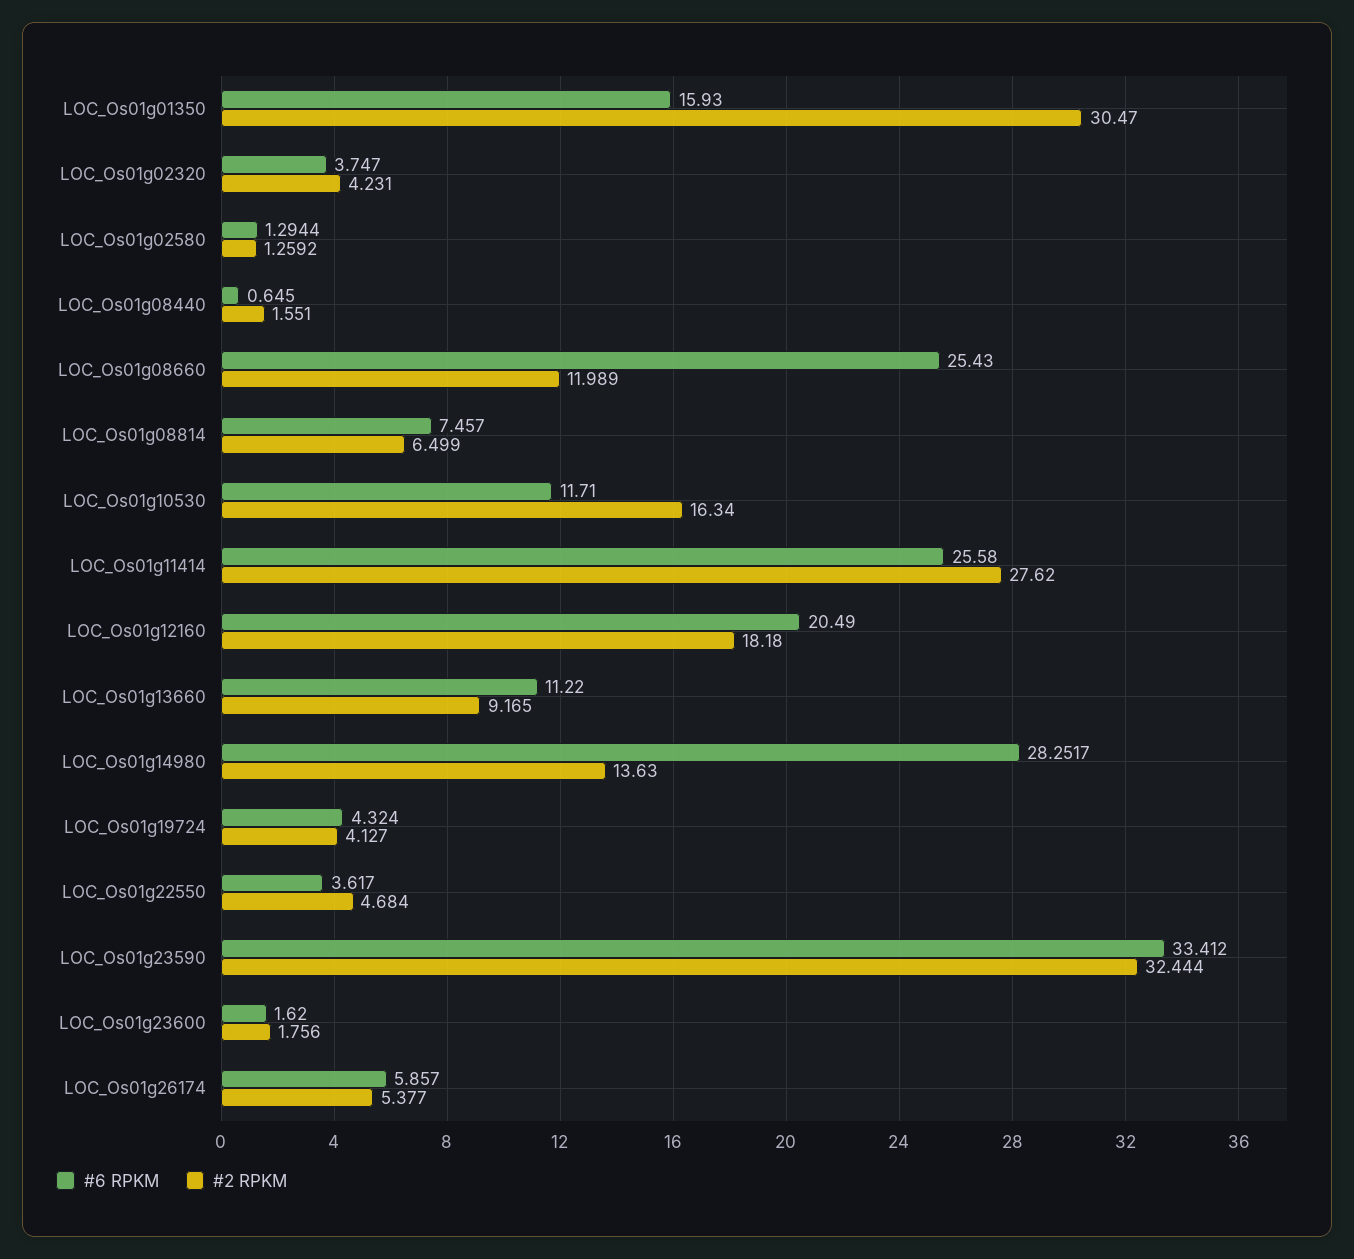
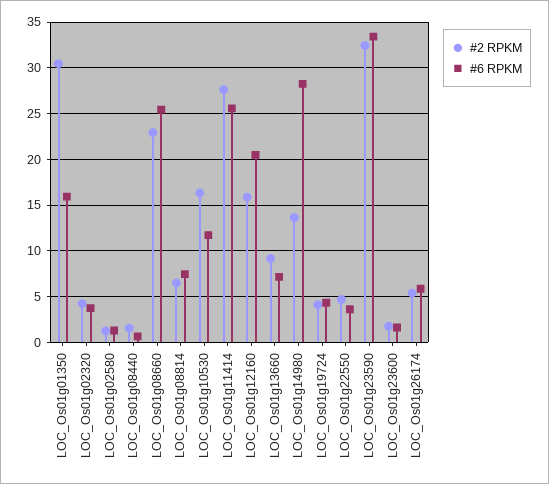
#2 RPKM, LOC_Os01g08660: 11.989 -> 23
#2 RPKM, LOC_Os01g12160: 18.18 -> 16
#6 RPKM, LOC_Os01g13660: 11.22 -> 7

